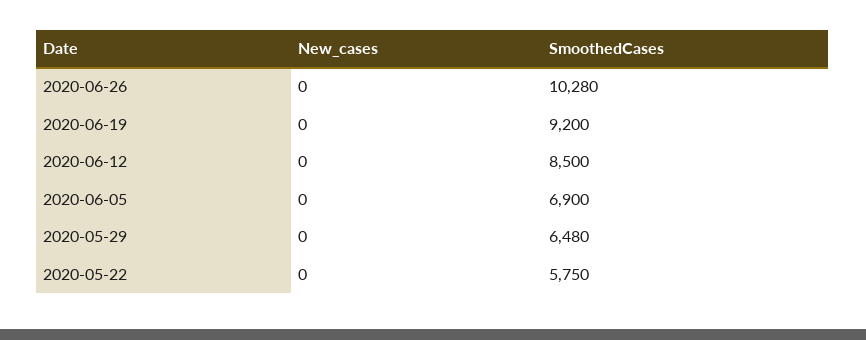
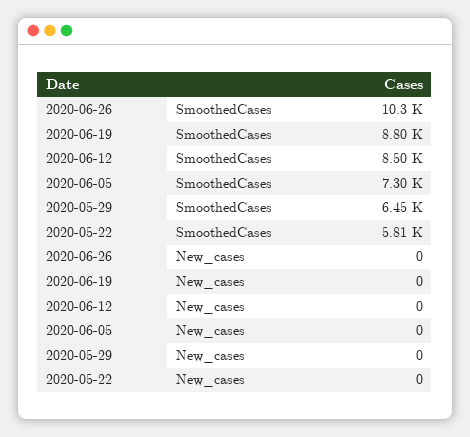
SmoothedCases, 2020-06-26: 10280 -> 10300
SmoothedCases, 2020-06-19: 9200 -> 8800
SmoothedCases, 2020-06-05: 6900 -> 7300
SmoothedCases, 2020-05-29: 6480 -> 6450
SmoothedCases, 2020-05-22: 5750 -> 5810

